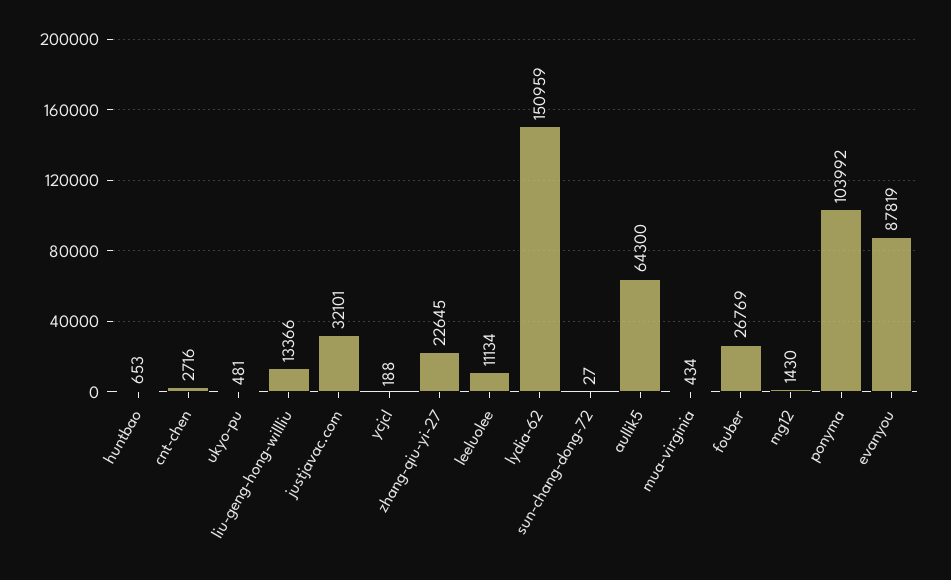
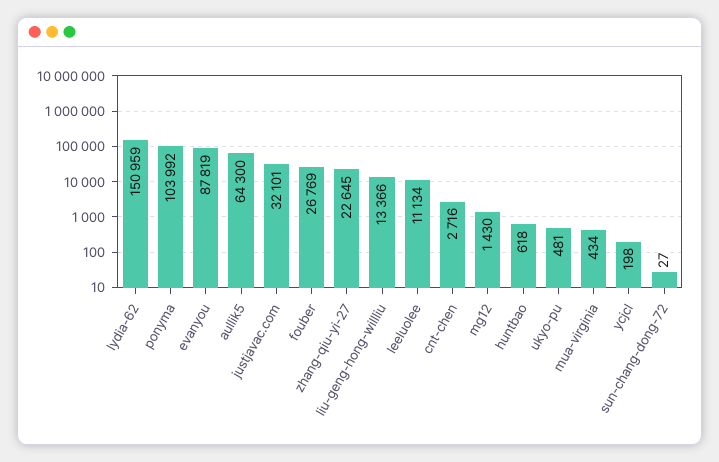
huntbao: 653 -> 618
ycjcl: 188 -> 198

